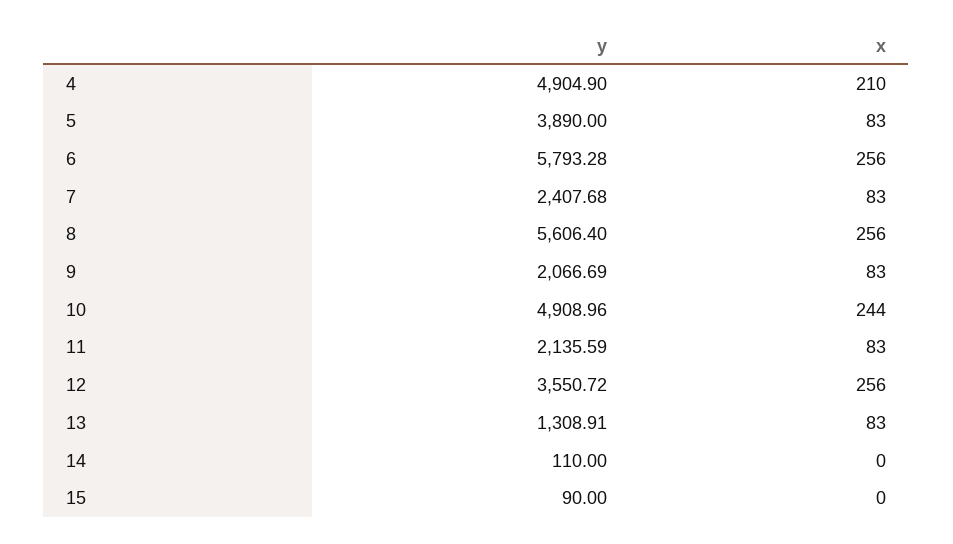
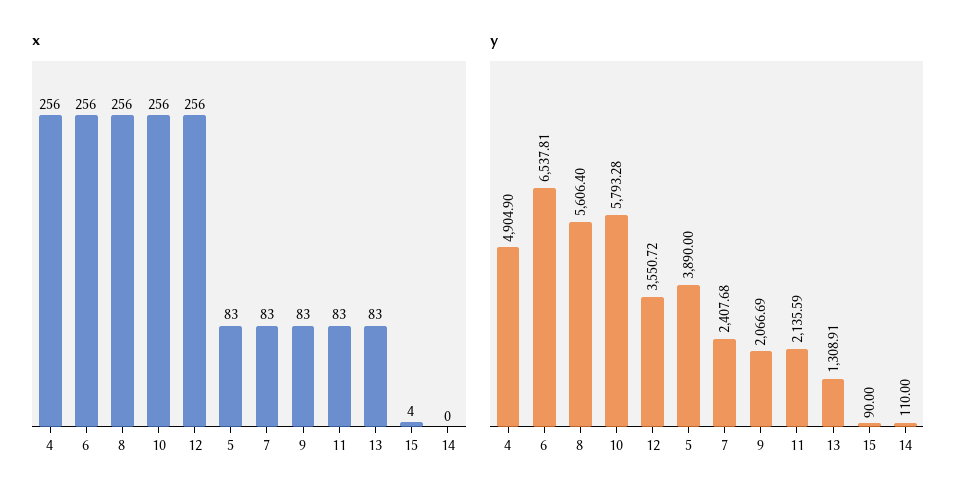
x, 4: 210 -> 256
y, 6: 5793.28 -> 6537.81
y, 10: 4908.96 -> 5793.28
x, 10: 244 -> 256
x, 15: 0 -> 4

